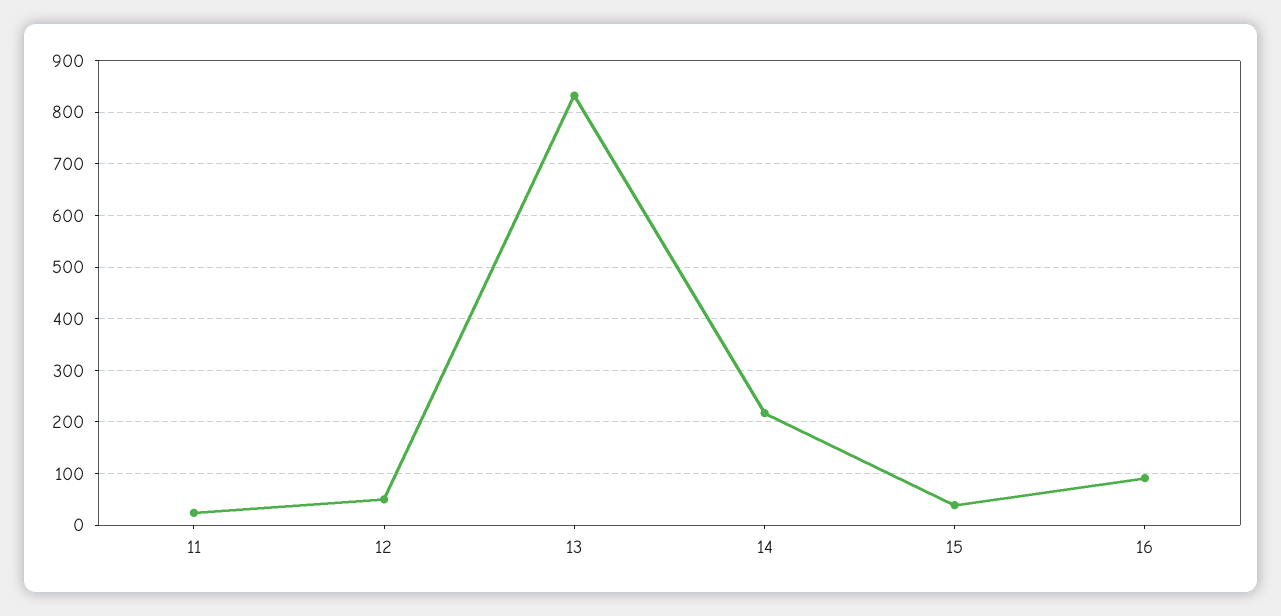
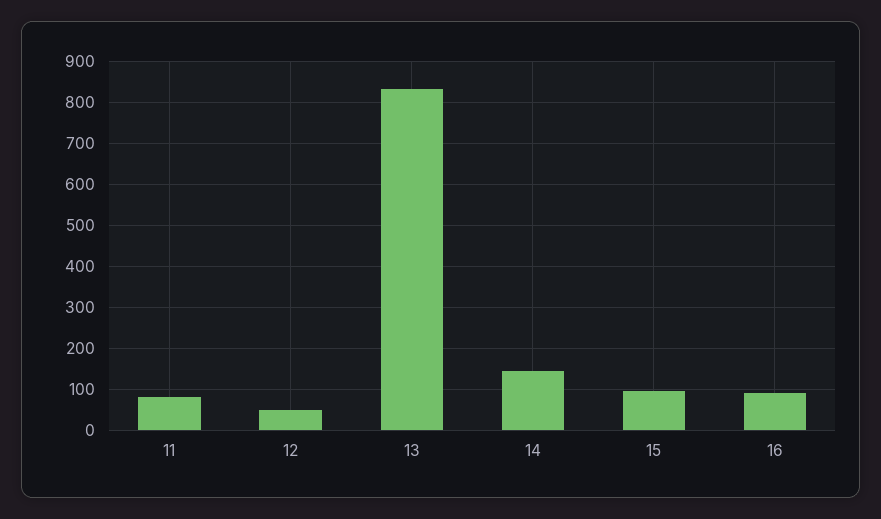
11: 20 -> 80
14: 220 -> 140
15: 40 -> 100

